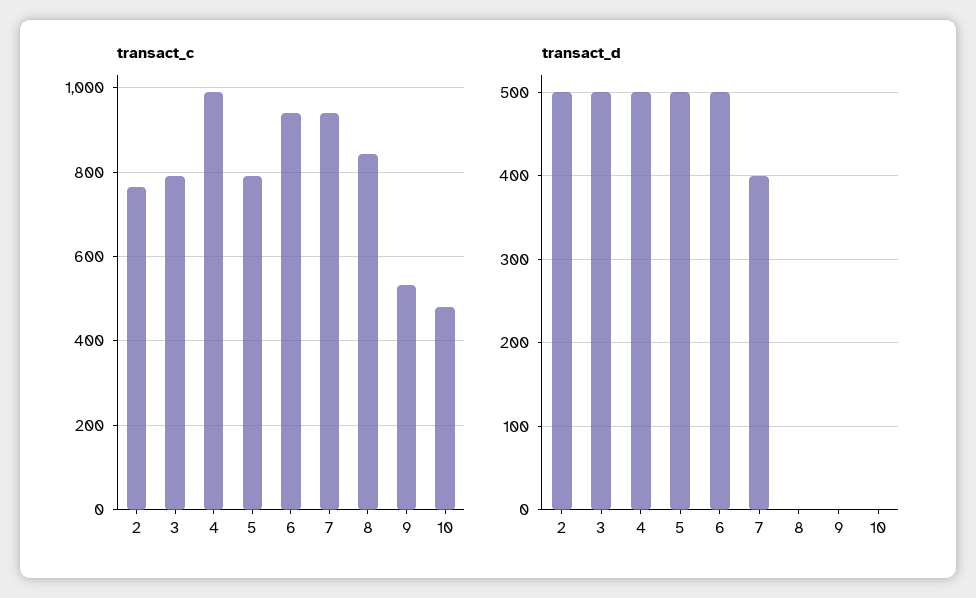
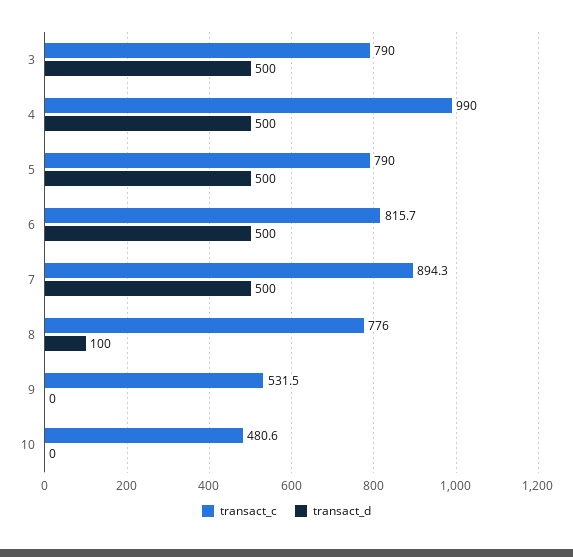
transact_c, 2: 760 -> none
transact_c, 6: 940 -> 815.7
transact_c, 7: 940 -> 894.3
transact_c, 8: 840 -> 776
transact_d, 2: 500 -> none
transact_d, 7: 400 -> 500
transact_d, 8: 0 -> 100

